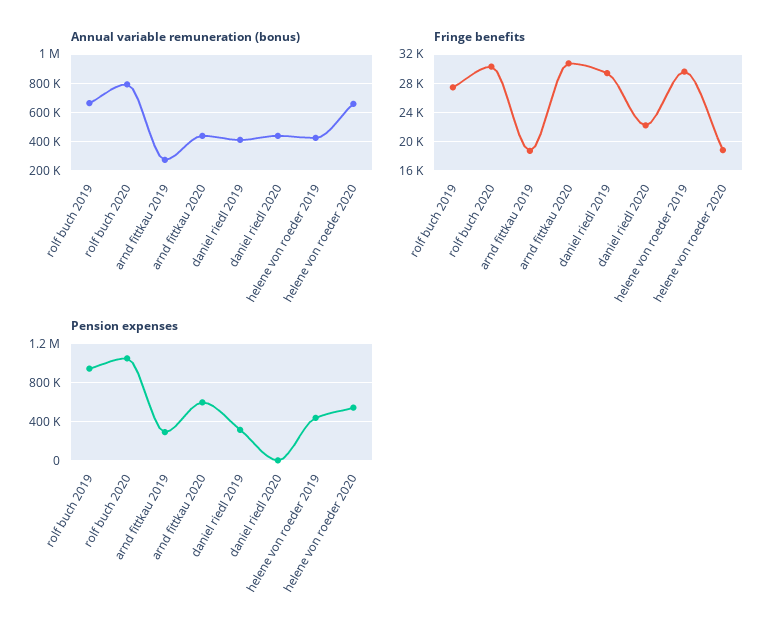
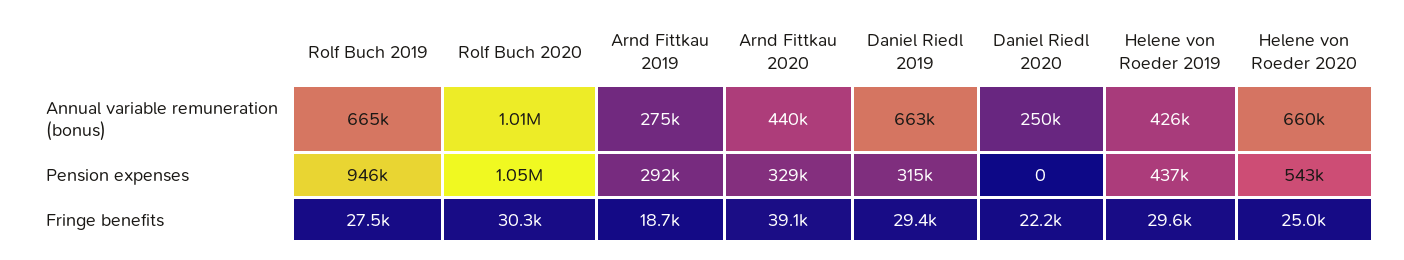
Annual variable remuneration (bonus), rolf buch 2020: 800000 -> 1010000
Annual variable remuneration (bonus), daniel riedl 2019: 400000 -> 663000
Annual variable remuneration (bonus), daniel riedl 2020: 450000 -> 250000
Fringe benefits, arnd fittkau 2020: 31000 -> 39100
Fringe benefits, helene von roeder 2020: 19000 -> 25000
Pension expenses, arnd fittkau 2020: 600000 -> 329000

